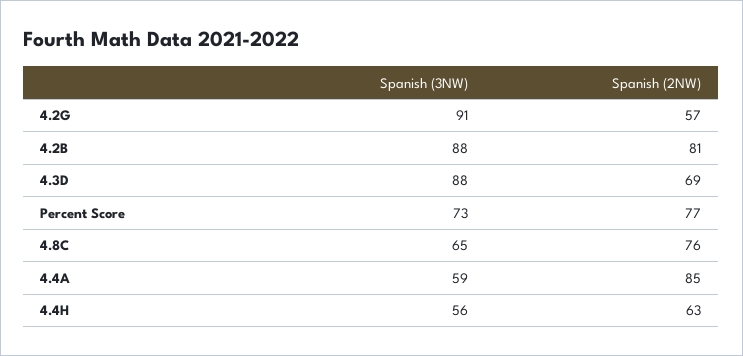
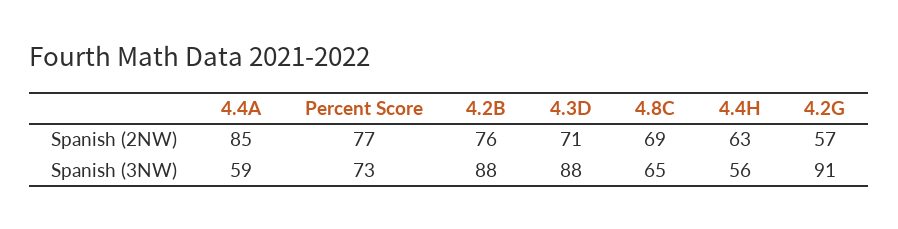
Spanish (2NW), 4.2B: 81 -> 76
Spanish (2NW), 4.3D: 69 -> 71
Spanish (2NW), 4.8C: 76 -> 69

